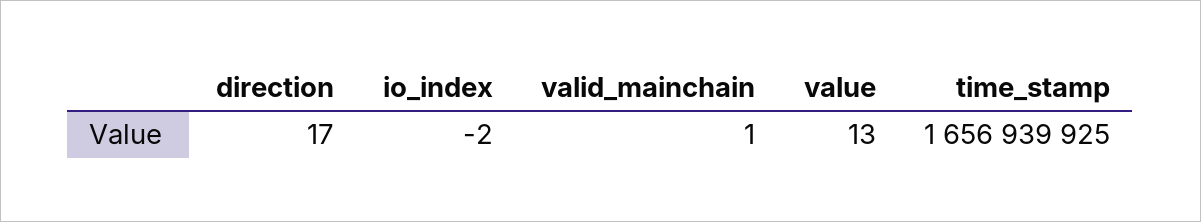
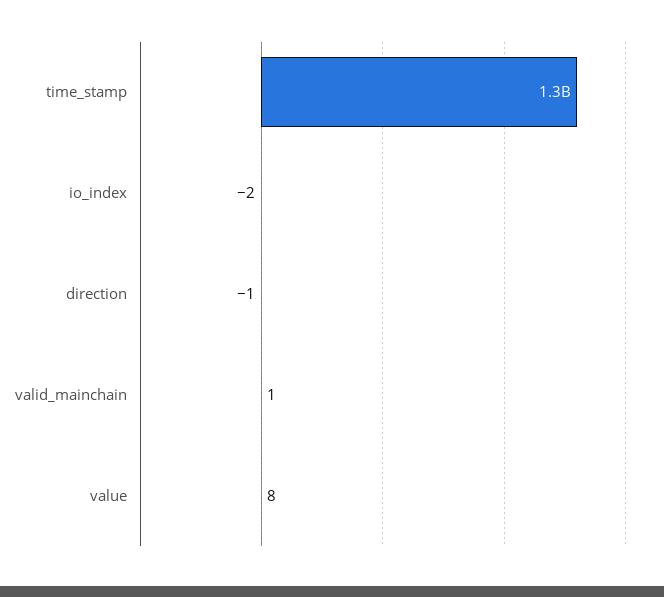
direction: 17 -> -1
value: 13 -> 8
time_stamp: 1656939925 -> 1300000000

